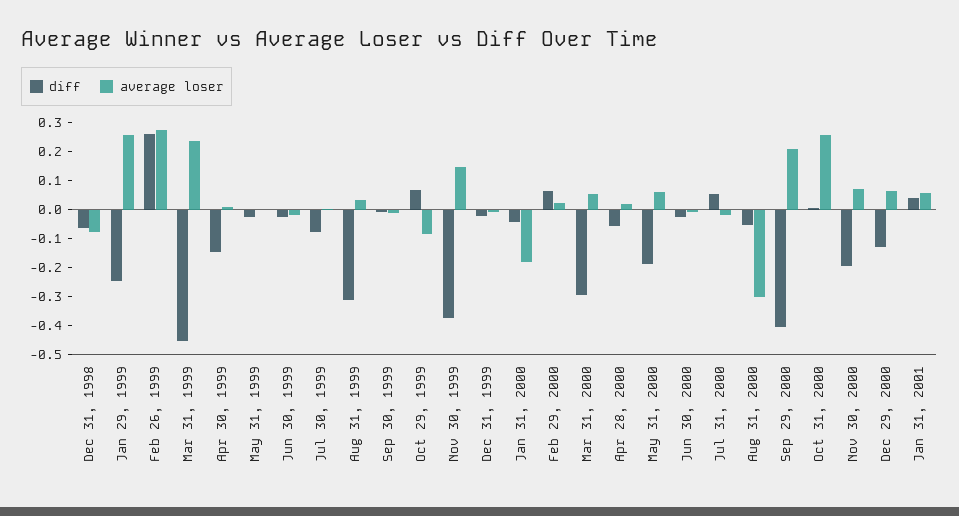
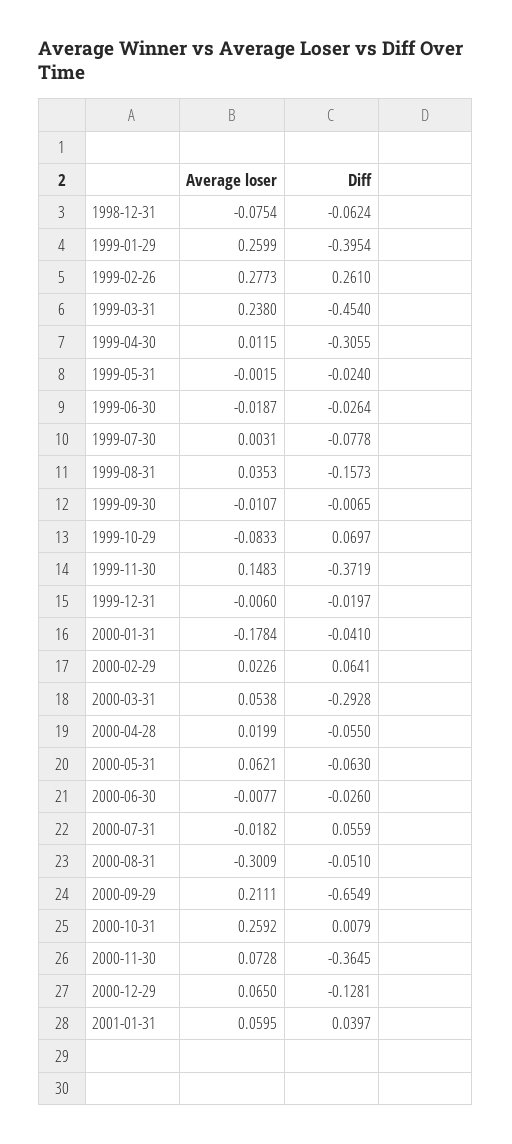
diff, Jan 29, 1999: -0.25 -> -0.3954
diff, Apr 30, 1999: -0.15 -> -0.3055
diff, Aug 31, 1999: -0.3 -> -0.1573
diff, May 31, 2000: -0.2 -> -0.063
diff, Sep 29, 2000: -0.4 -> -0.6549
diff, Nov 30, 2000: -0.2 -> -0.3645

